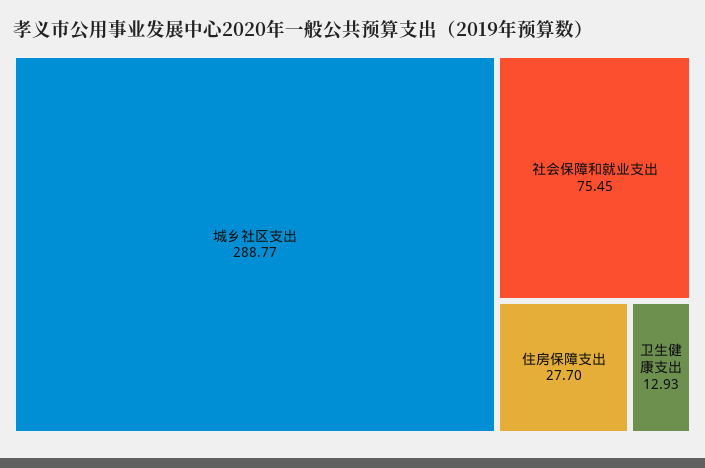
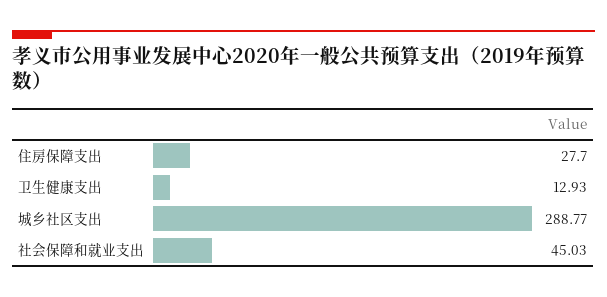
社会保障和就业支出: 75.45 -> 45.03

